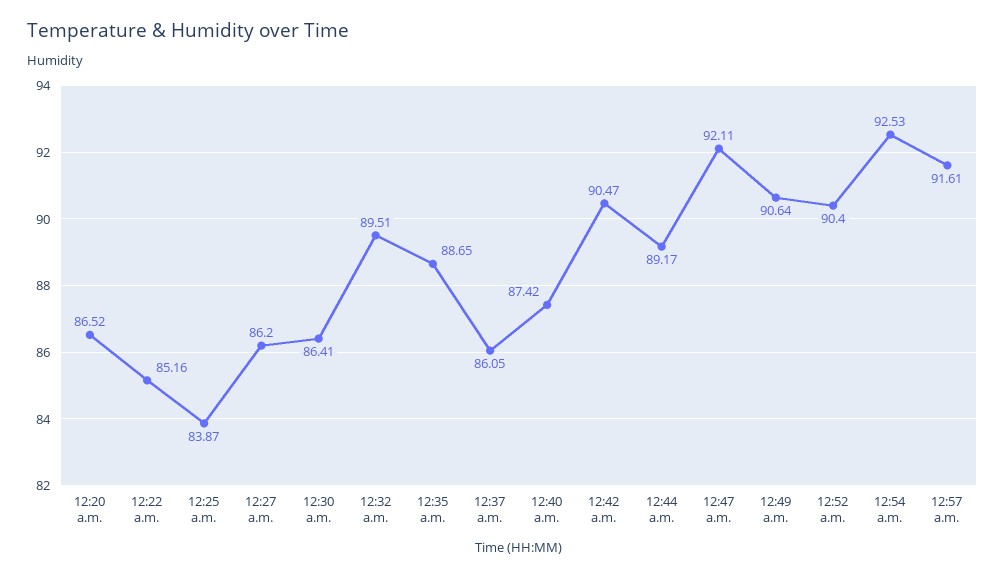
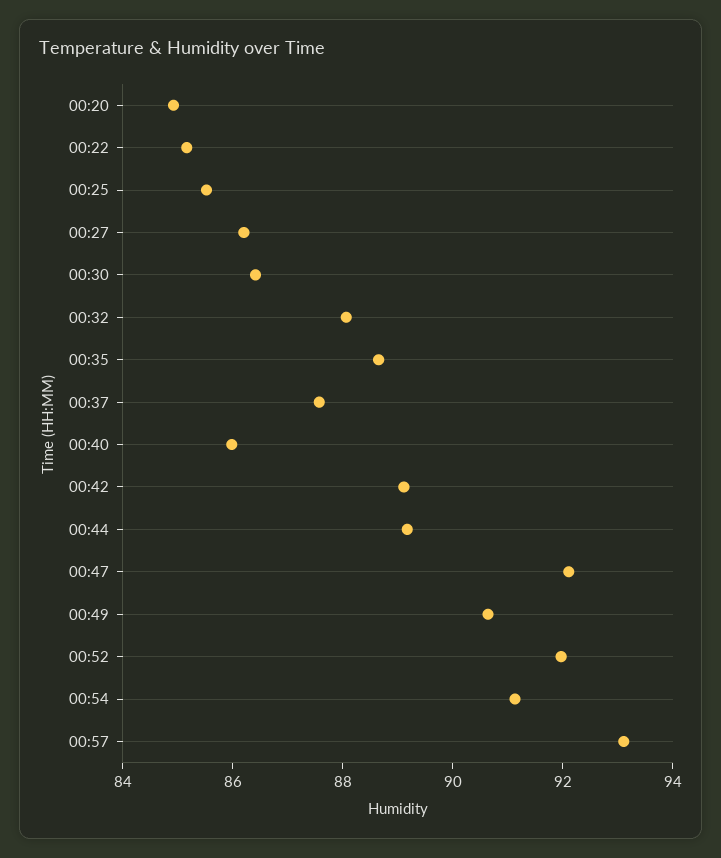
12:20 a.m.: 86.52 -> 85
12:25 a.m.: 83.87 -> 85.5
12:32 a.m.: 89.51 -> 88
12:37 a.m.: 86.05 -> 87.5
12:40 a.m.: 87.42 -> 86
12:42 a.m.: 90.47 -> 89
12:52 a.m.: 90.4 -> 92
12:54 a.m.: 92.53 -> 91
12:57 a.m.: 91.61 -> 93

